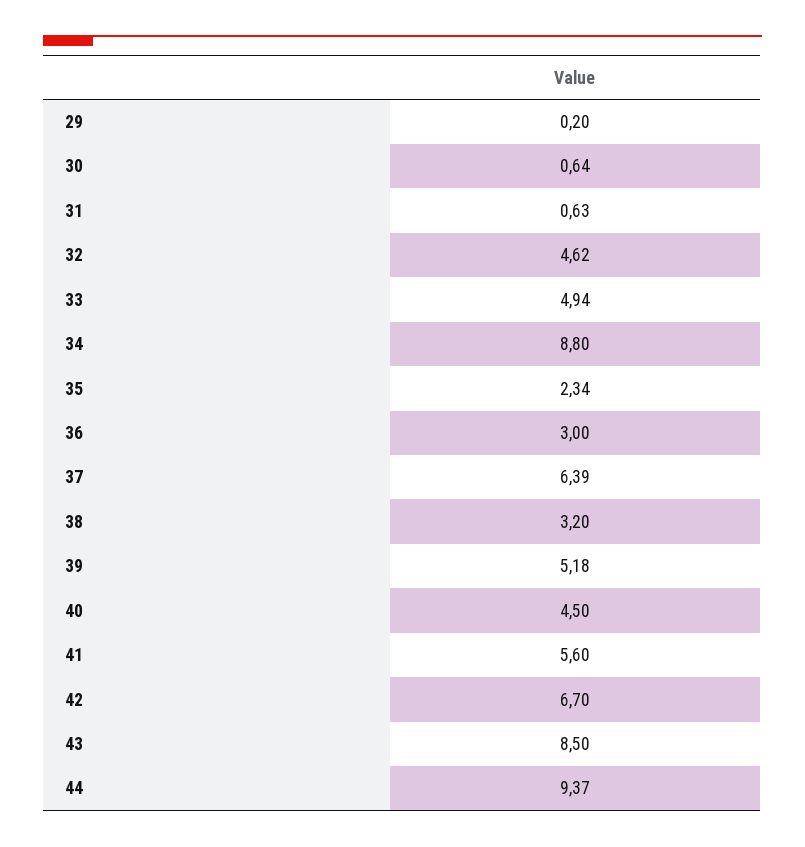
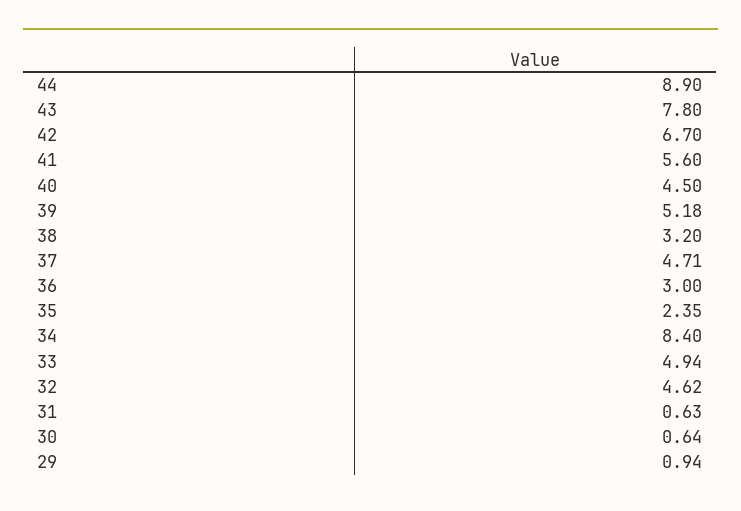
29: 0.2 -> 0.94
34: 8.8 -> 8.4
35: 2.34 -> 2.35
37: 6.39 -> 4.71
43: 8.5 -> 7.8
44: 9.37 -> 8.9

